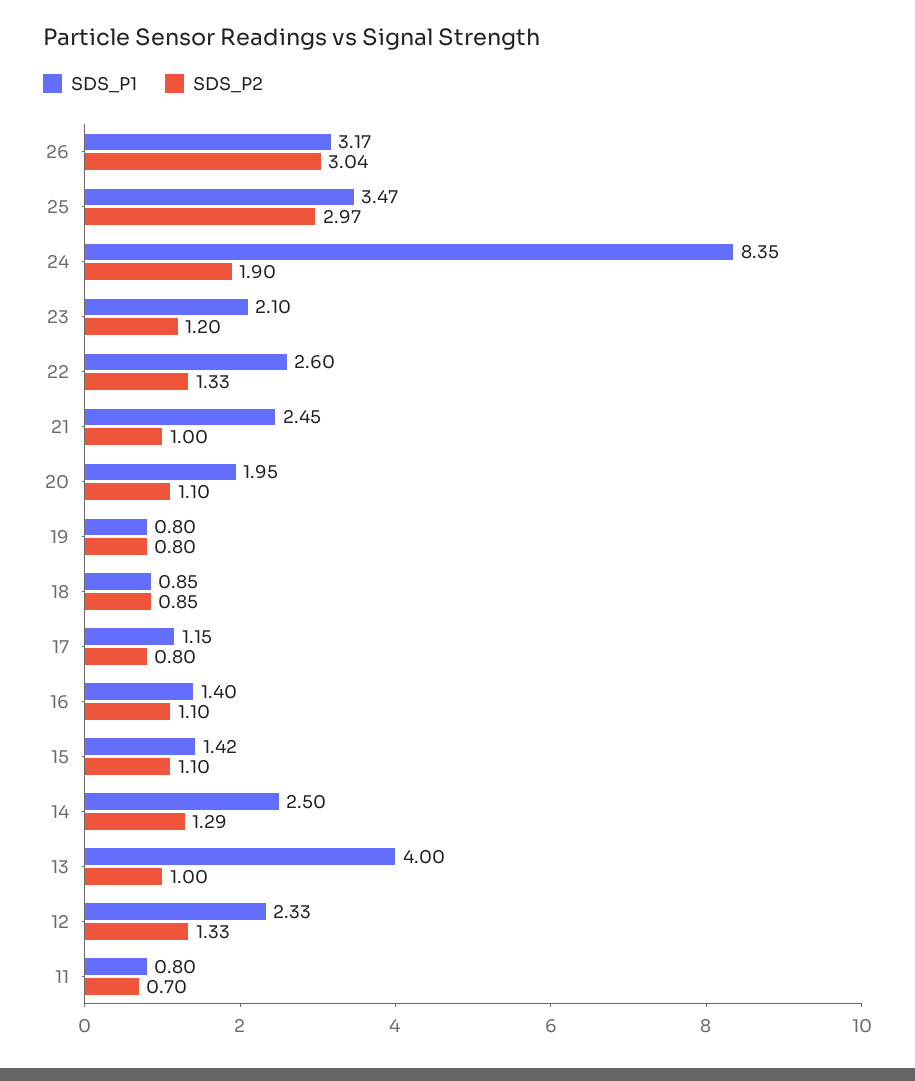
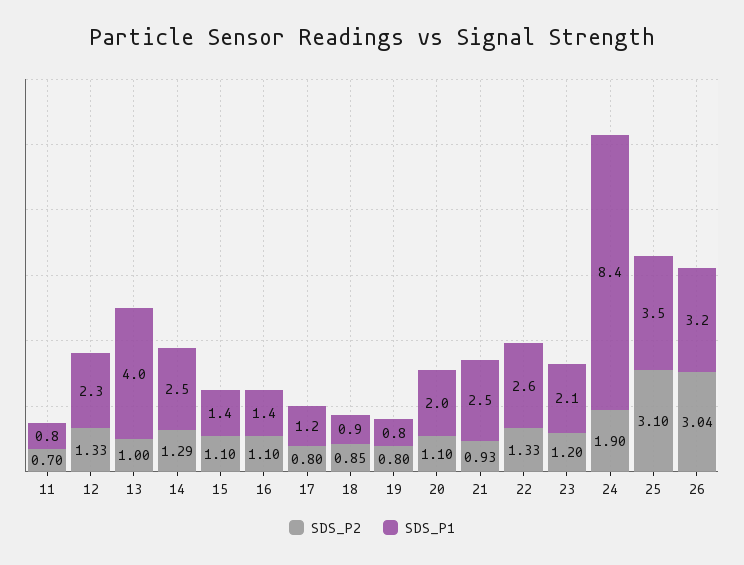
SDS_P2, 25: 2.97 -> 3.1
SDS_P2, 21: 1 -> 0.93

